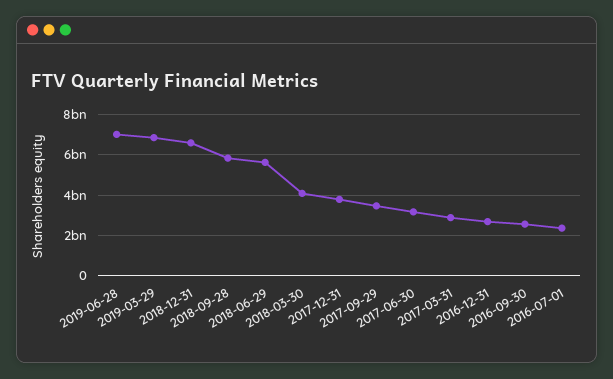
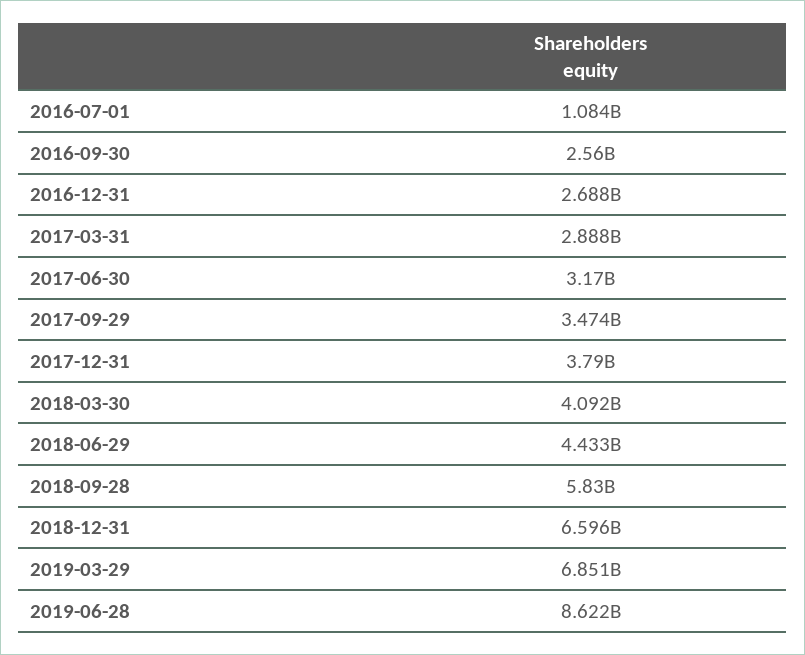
2019-06-28: 7000000000 -> 8622000000
2018-06-29: 5500000000 -> 4433000000
2016-07-01: 2500000000 -> 1084000000

